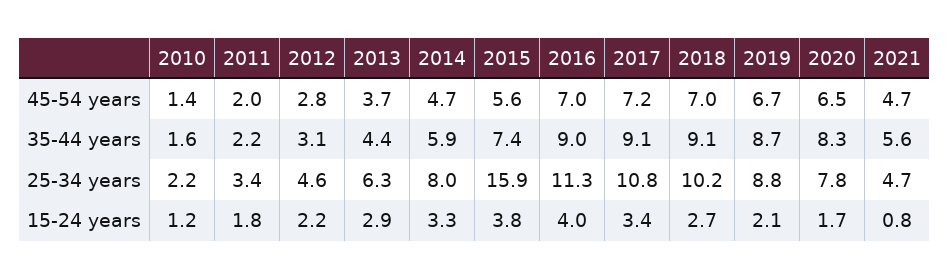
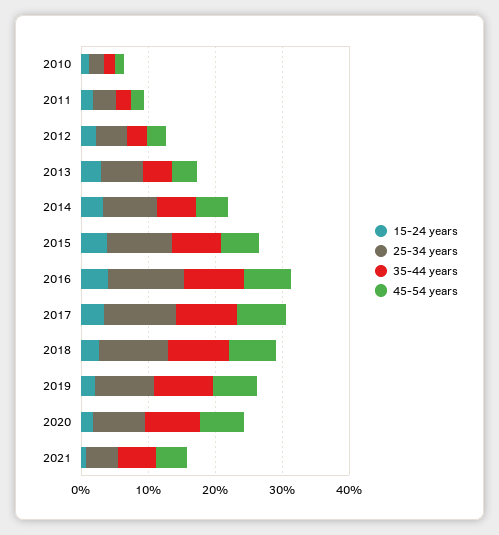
25-34 years, 2015: 15.9 -> 10

